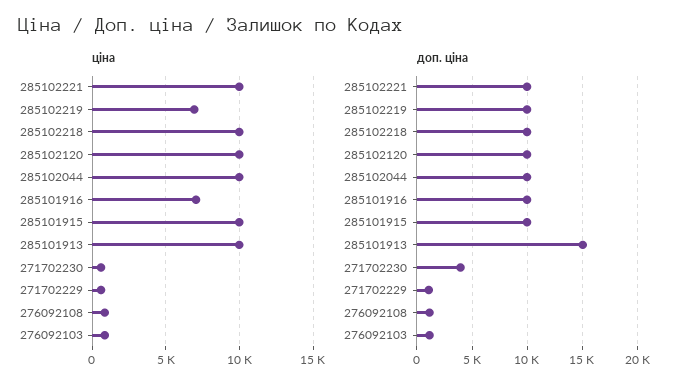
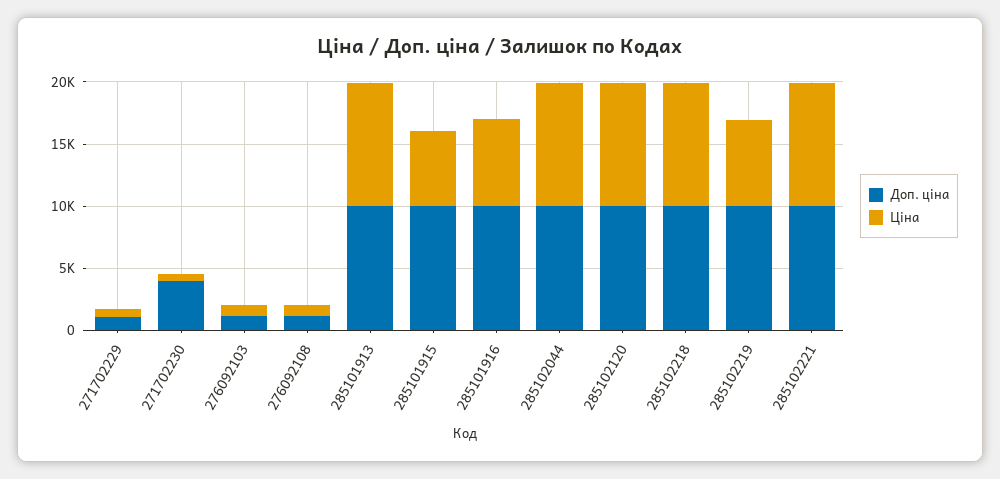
ціна, 285101915: 10000 -> 6000
доп. ціна, 285101913: 15000 -> 10000

